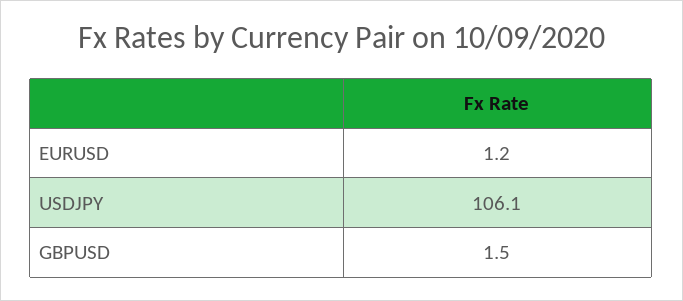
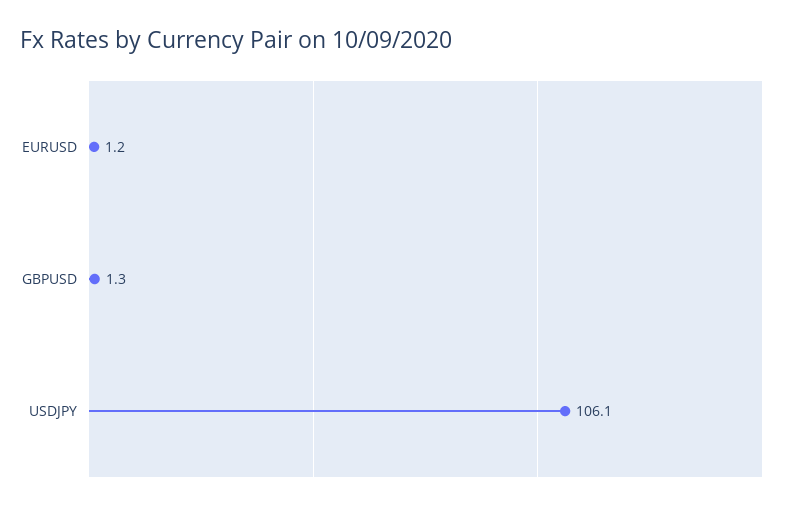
GBPUSD: 1.5 -> 1.3

